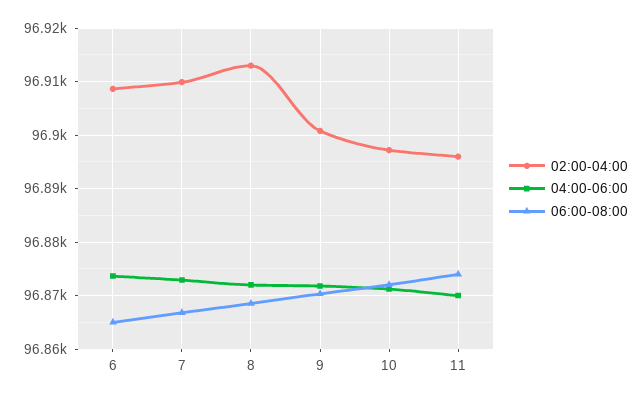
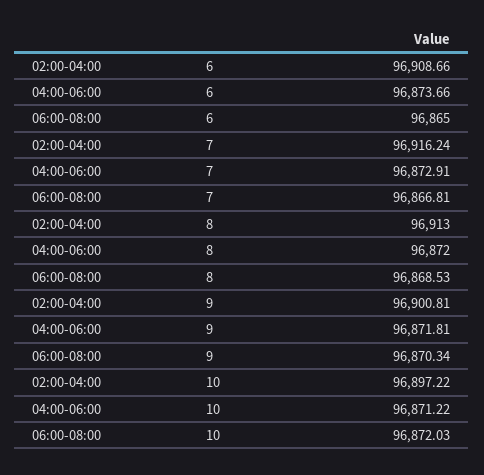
02:00-04:00, 7: 96910 -> 96916.24
02:00-04:00, 11: 96896 -> none
04:00-06:00, 11: 96870 -> none
06:00-08:00, 11: 96874 -> none

